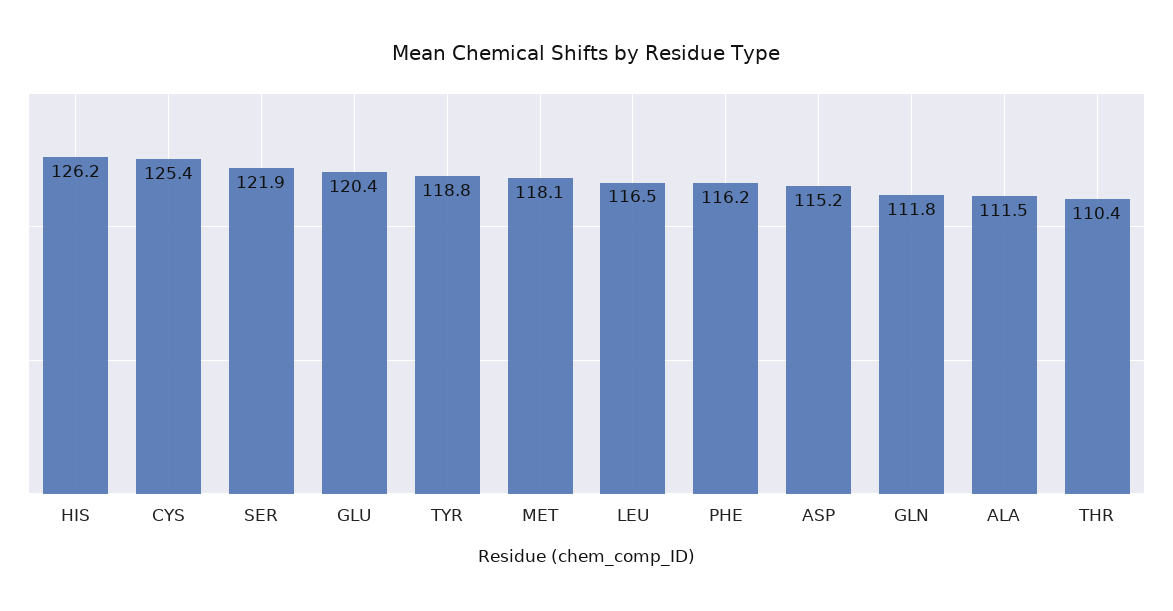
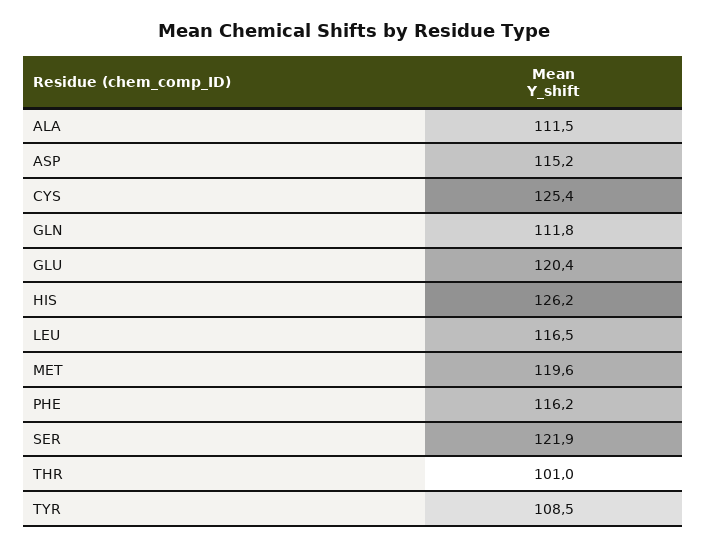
TYR: 118.8 -> 108.5
MET: 118.1 -> 119.6
THR: 110.4 -> 101

